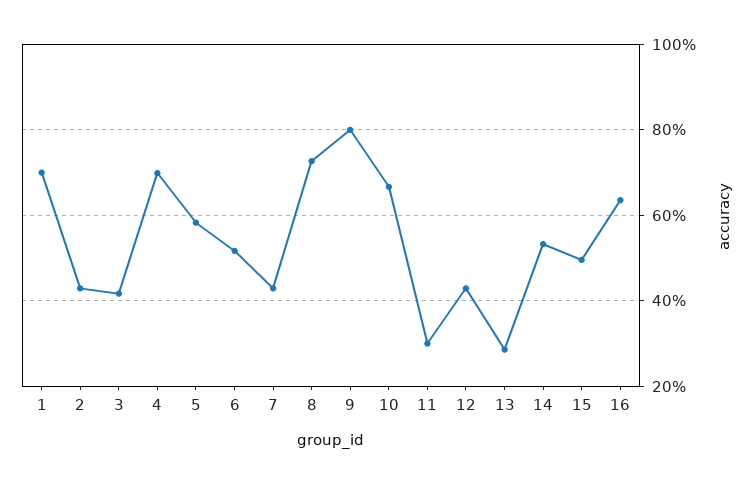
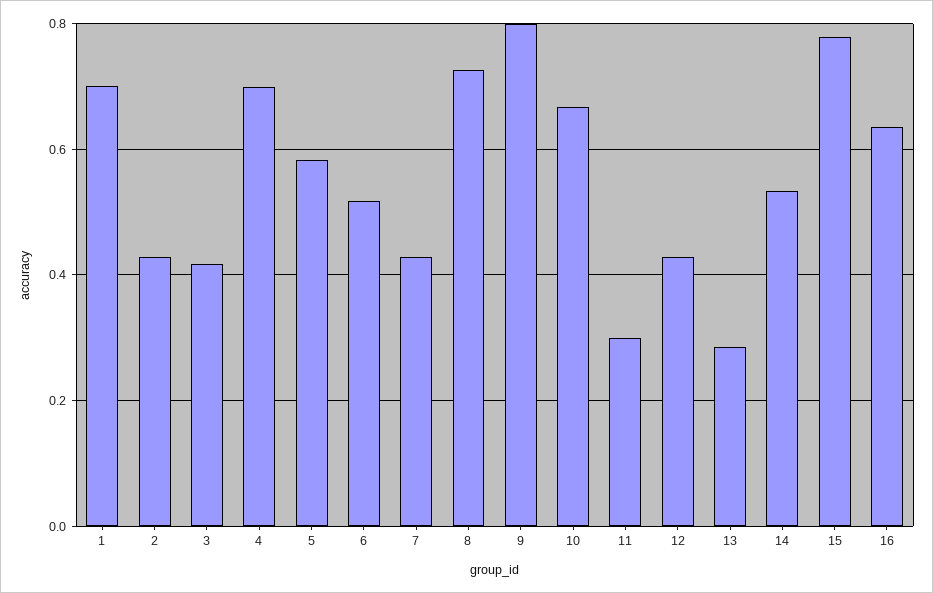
15: 0.5 -> 0.78

